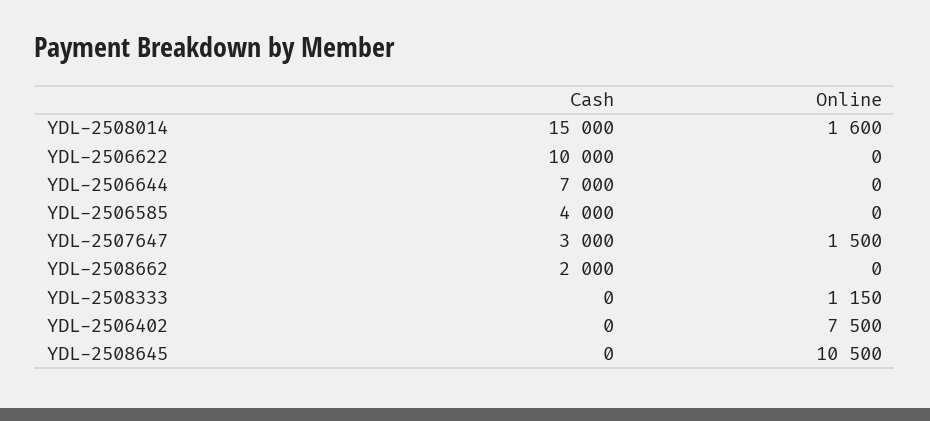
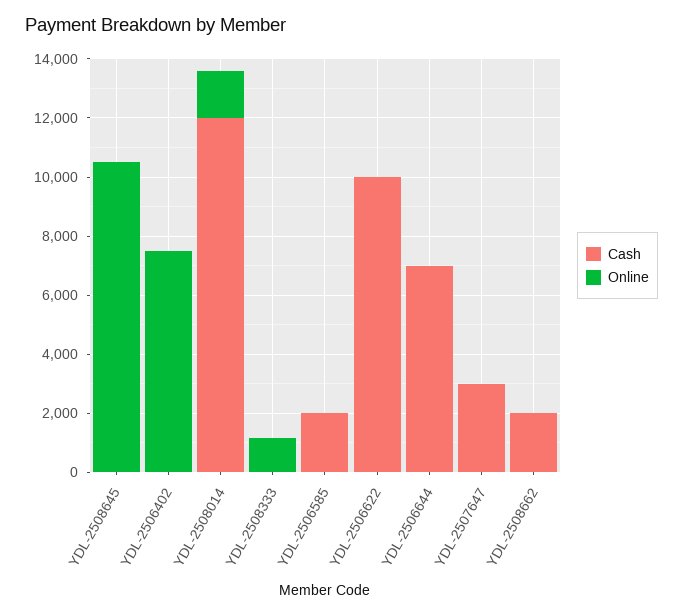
Cash, YDL-2508014: 15000 -> 12000
Cash, YDL-2506585: 4000 -> 2000
Online, YDL-2507647: 1500 -> 0

